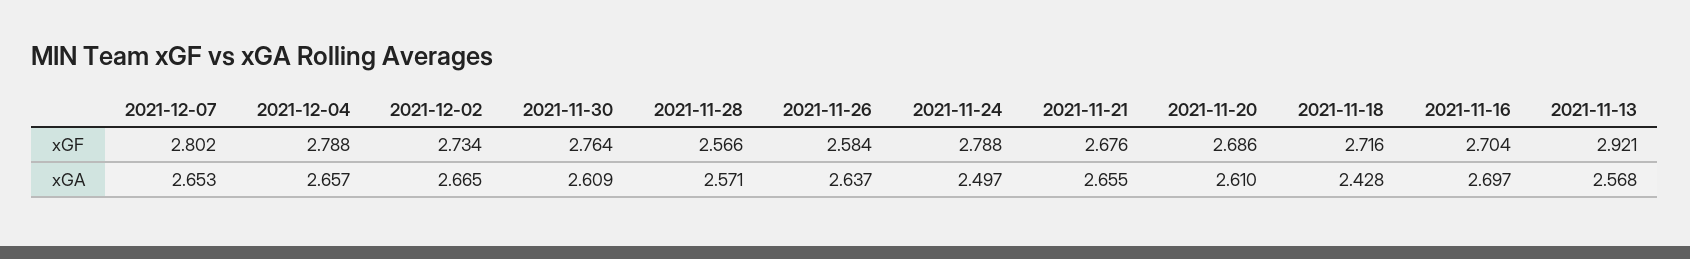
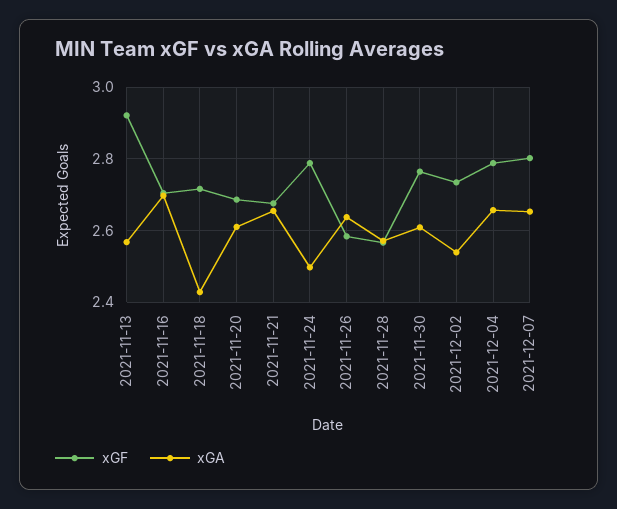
xGA, 2021-12-02: 2.665 -> 2.54

